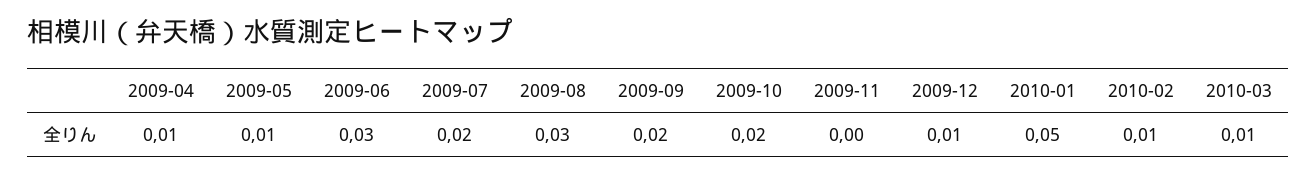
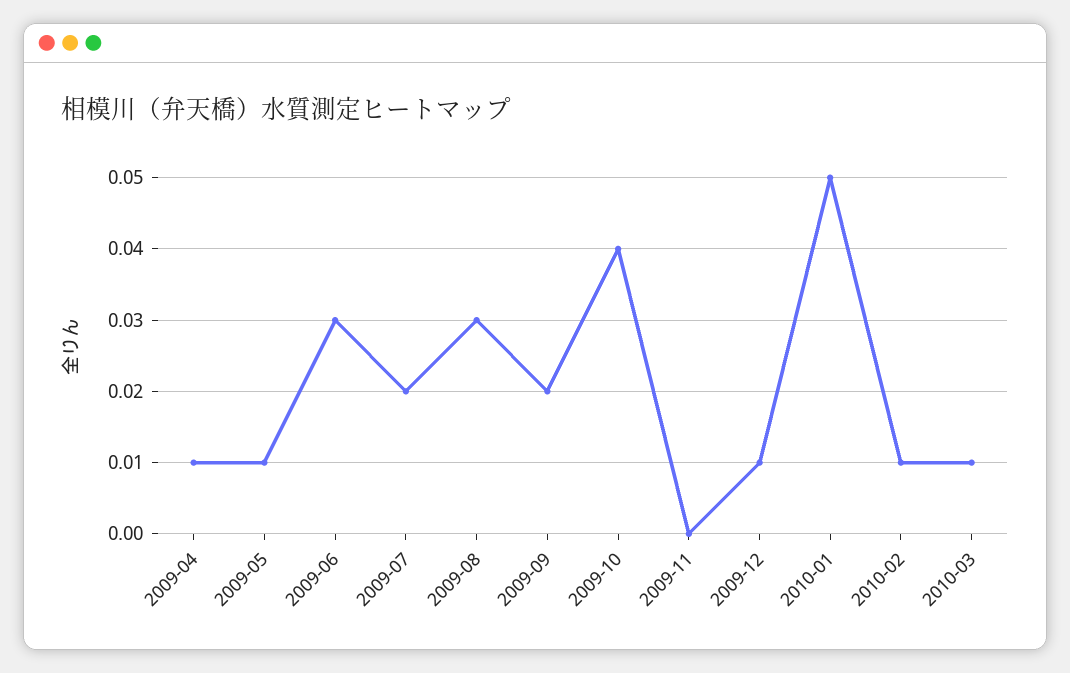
2009-10: 0.02 -> 0.04

